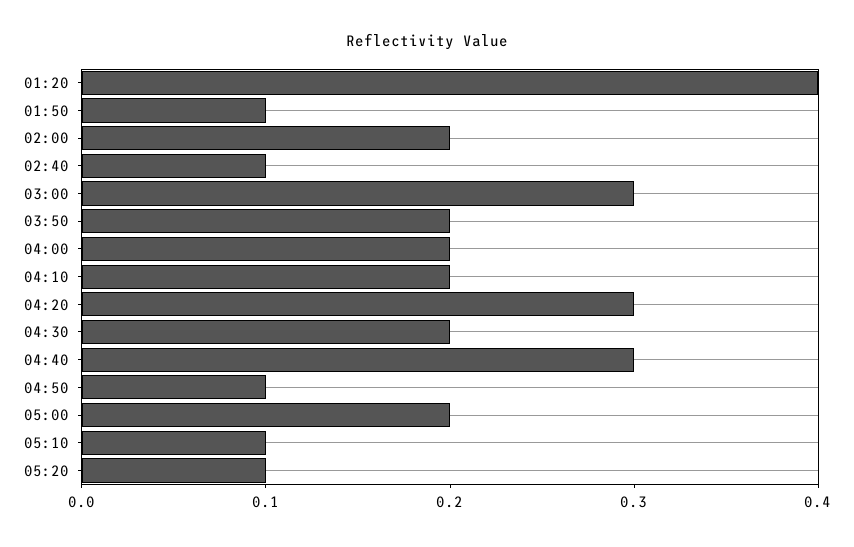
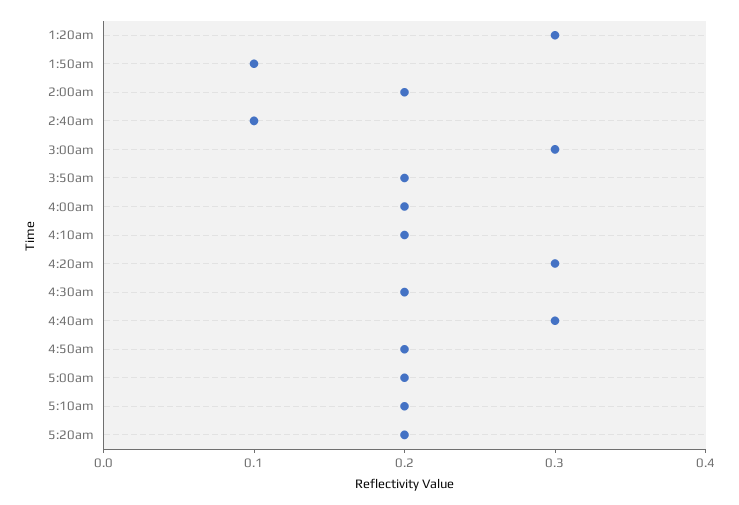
01:20: 0.4 -> 0.3
04:50: 0.1 -> 0.2
05:10: 0.1 -> 0.2
05:20: 0.1 -> 0.2

